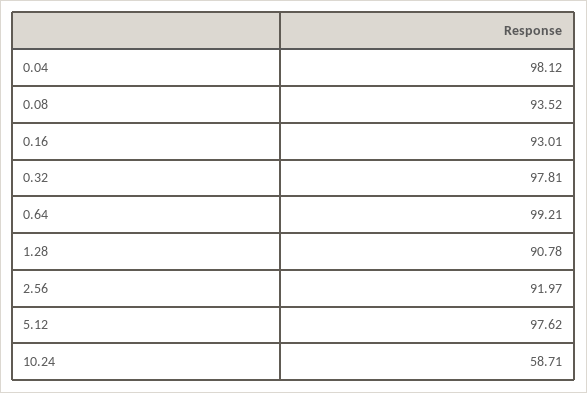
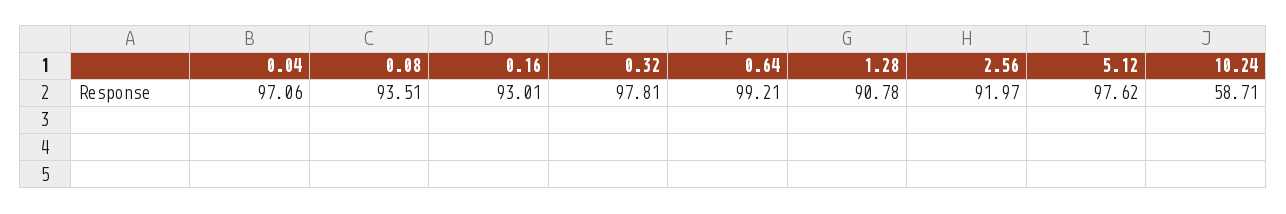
0.04: 98.12 -> 97.06
0.08: 93.52 -> 93.51

